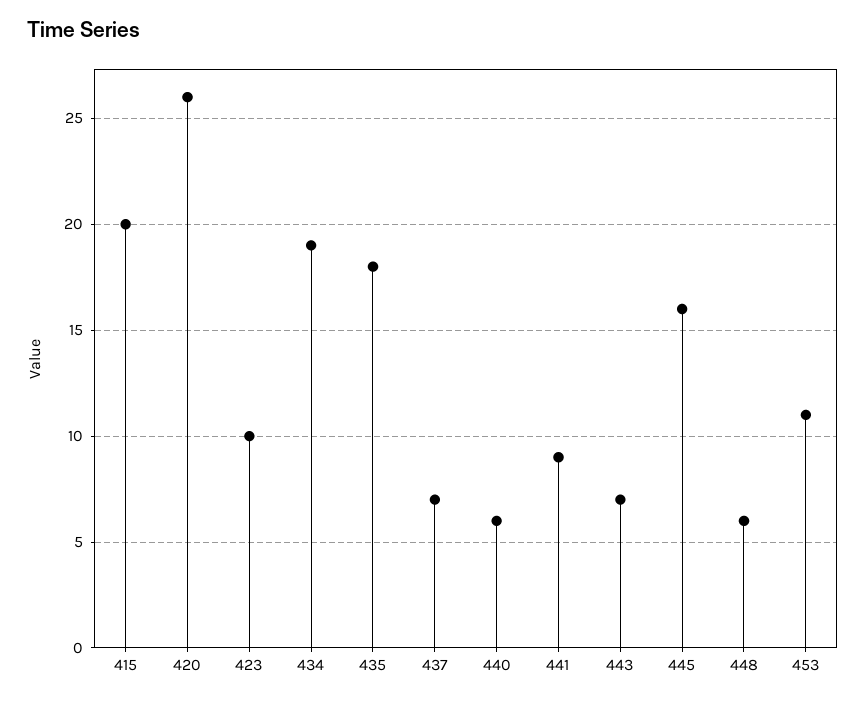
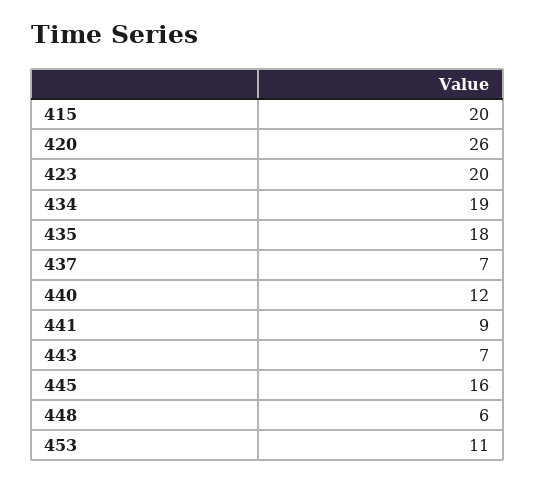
423: 10 -> 20
440: 6 -> 12

